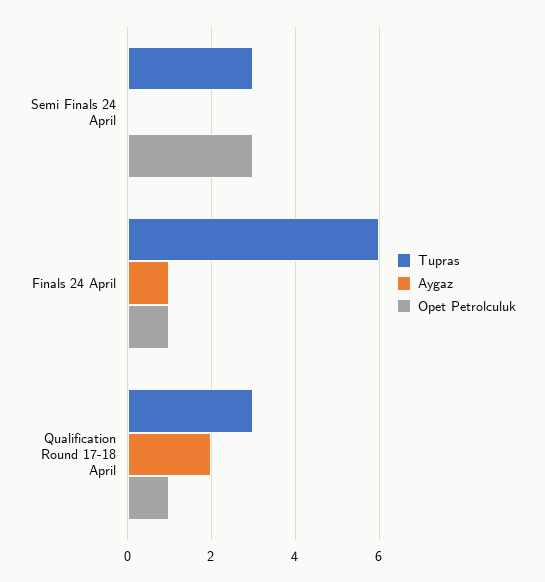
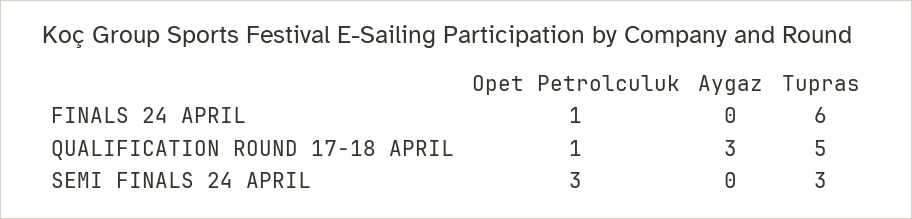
Aygaz, Finals 24 April: 1 -> 0
Tupras, Qualification Round 17-18 April: 3 -> 5
Aygaz, Qualification Round 17-18 April: 2 -> 3

